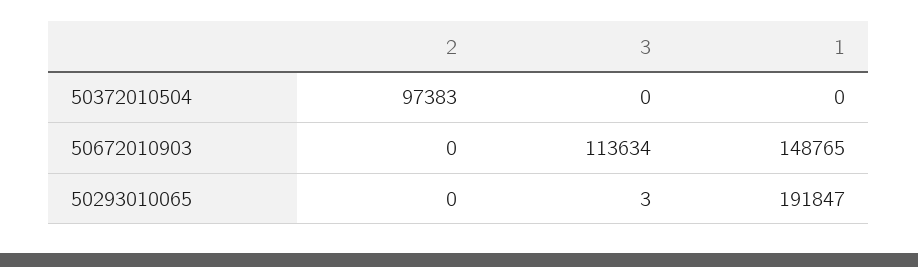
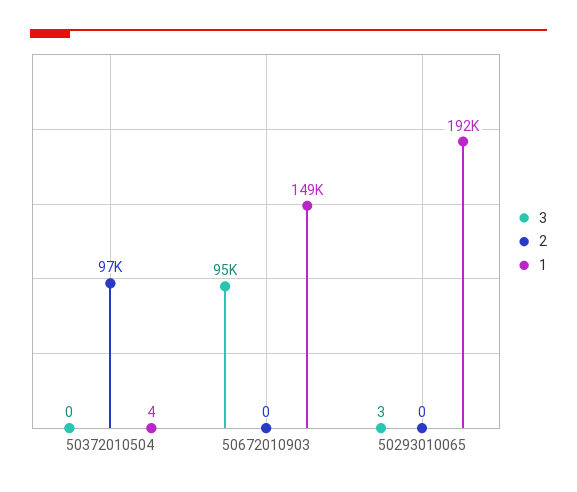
1, 50372010504: 0 -> 4
3, 50672010903: 113634 -> 95000

